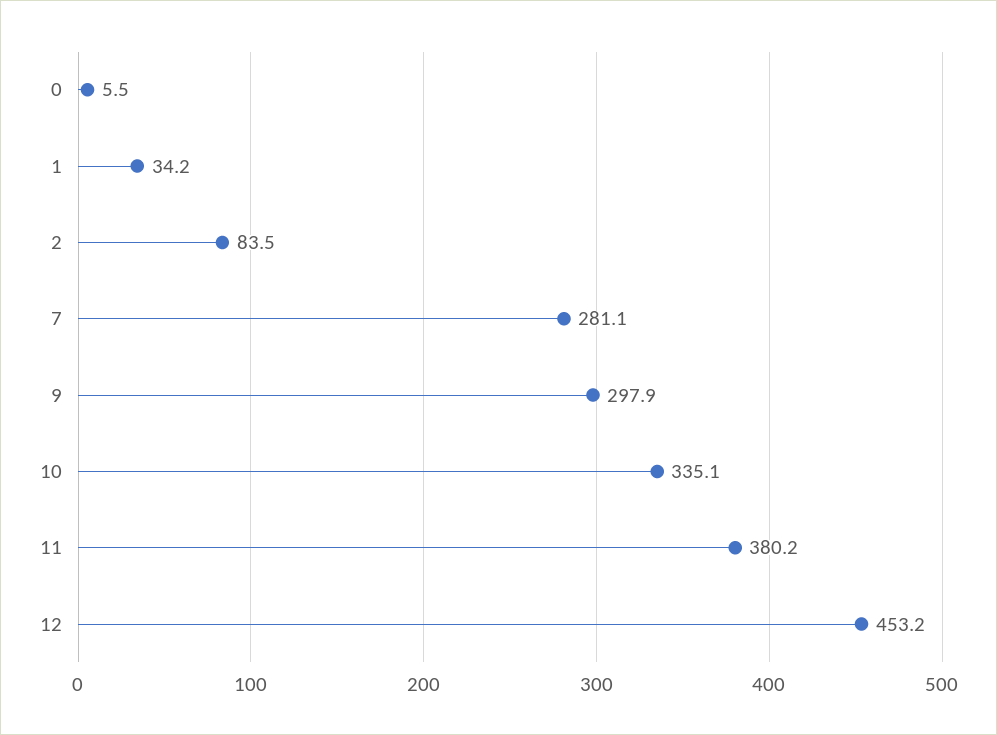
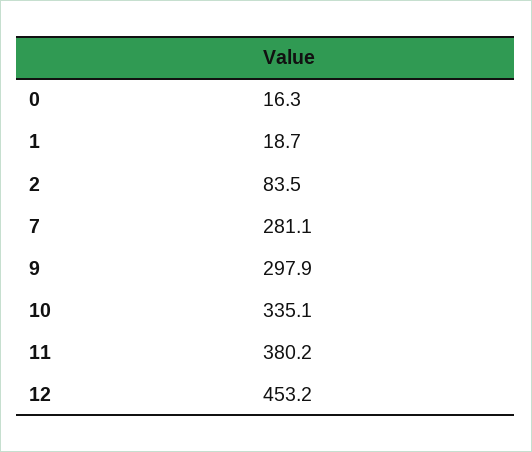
0: 5.5 -> 16.3
1: 34.2 -> 18.7

